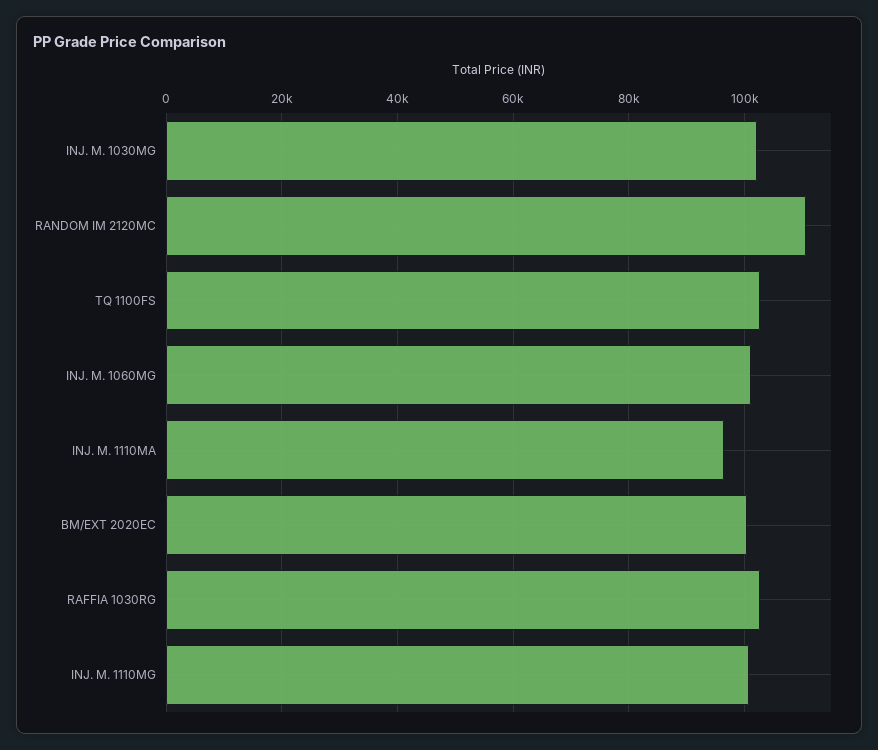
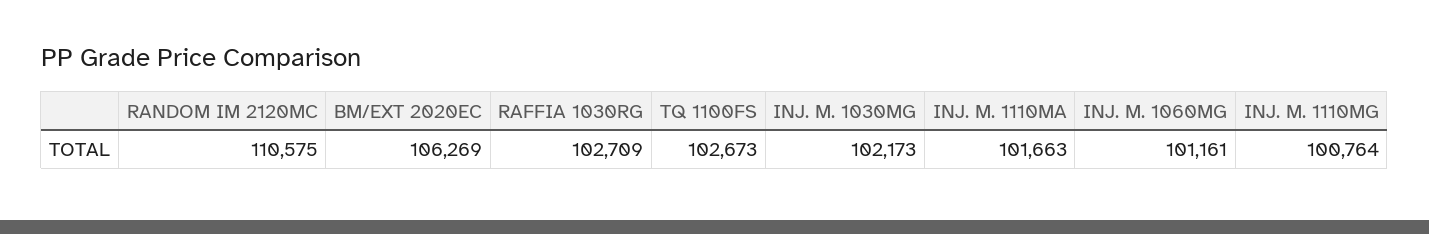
INJ. M. 1110MA: 96000 -> 101663
BM/EXT 2020EC: 100000 -> 106269

